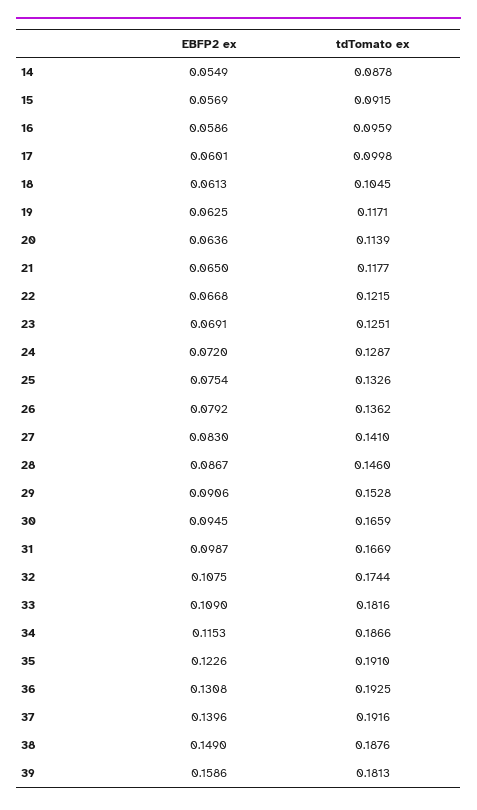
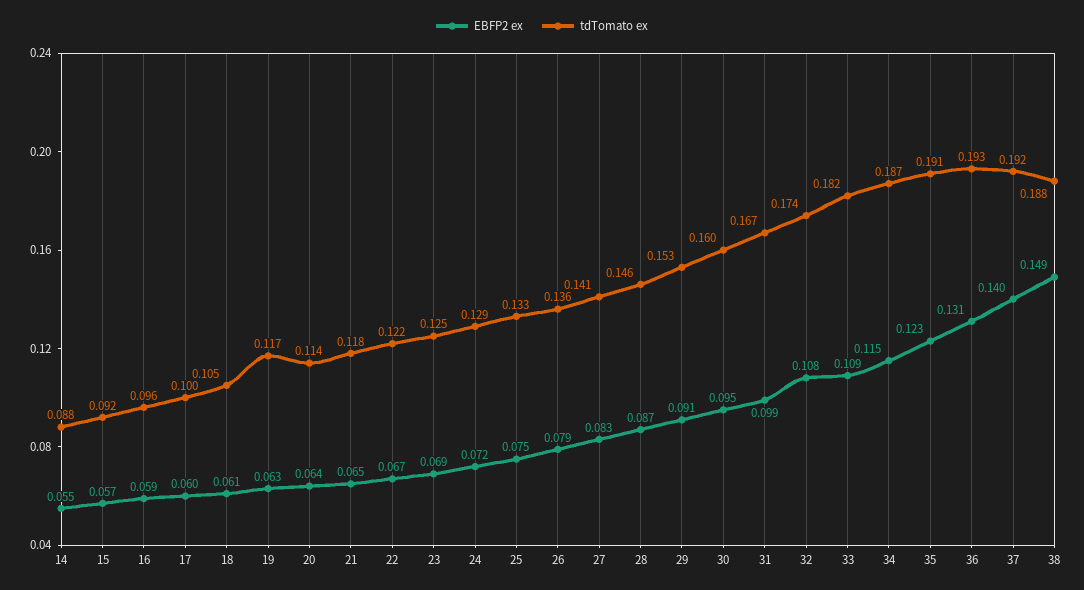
tdTomato ex, 30: 0.1659 -> 0.16
EBFP2 ex, 39: 0.1586 -> none
tdTomato ex, 39: 0.1813 -> none

